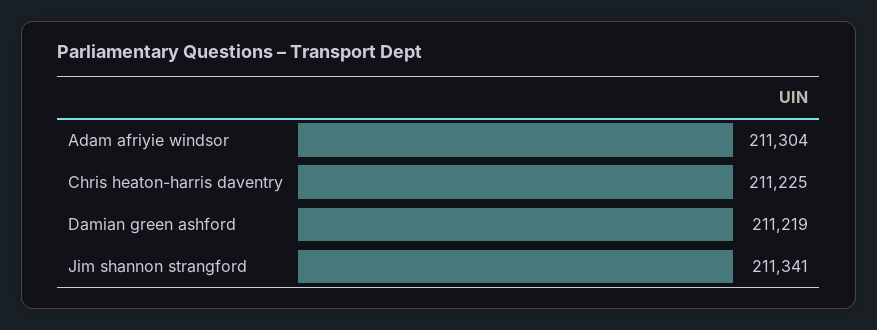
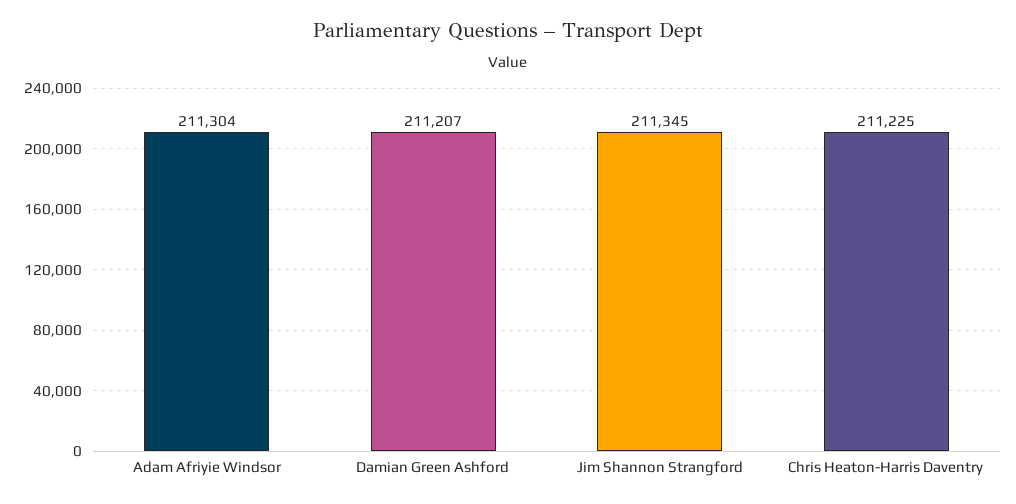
Damian green ashford: 211219 -> 211207
Jim shannon strangford: 211341 -> 211345

